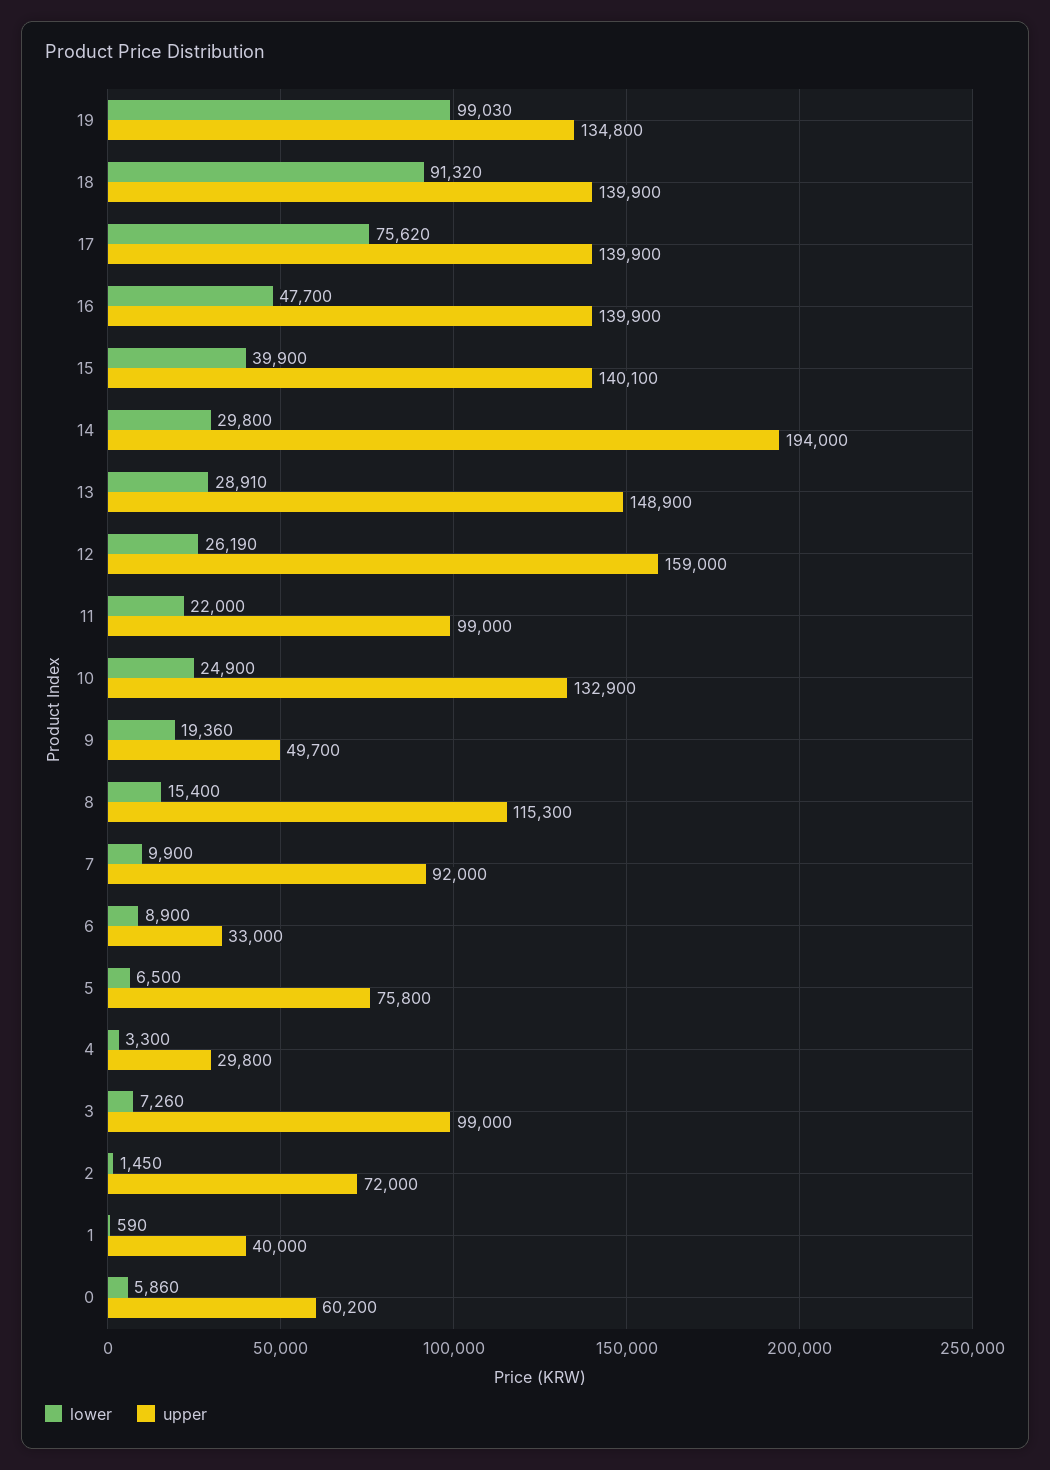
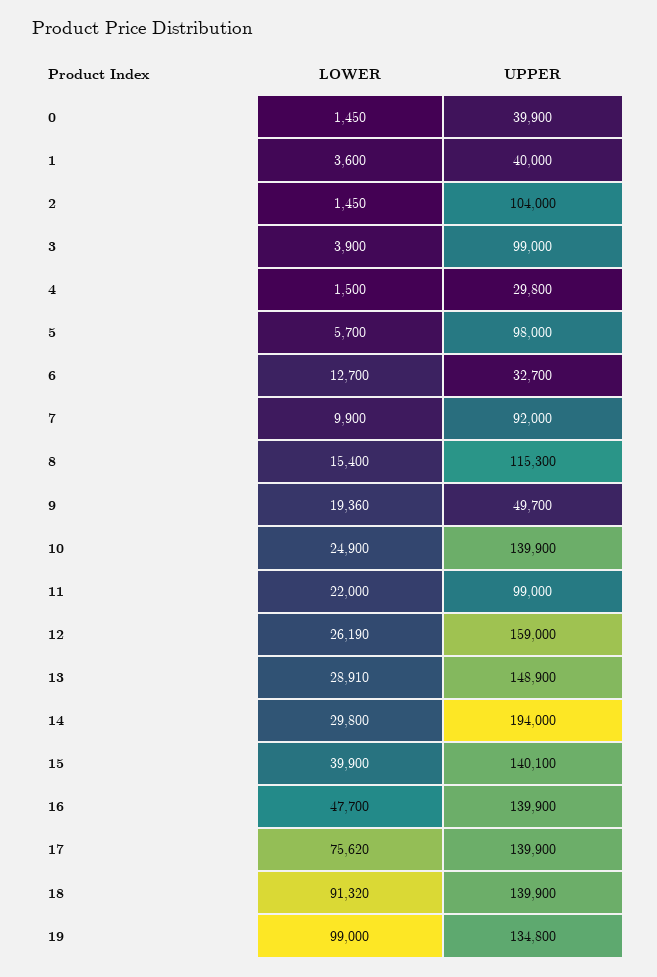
lower, 19: 99030 -> 99000
upper, 10: 132900 -> 139900
lower, 6: 8900 -> 12700
upper, 6: 33000 -> 32700
lower, 5: 6500 -> 5700
upper, 5: 75800 -> 98000
lower, 4: 3300 -> 1500
lower, 3: 7260 -> 3900
upper, 2: 72000 -> 104000
lower, 1: 590 -> 3600
lower, 0: 5860 -> 1450
upper, 0: 60200 -> 39900

